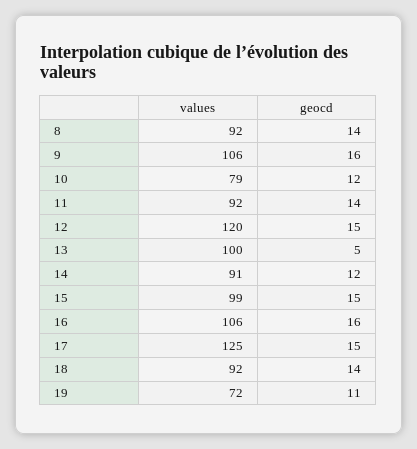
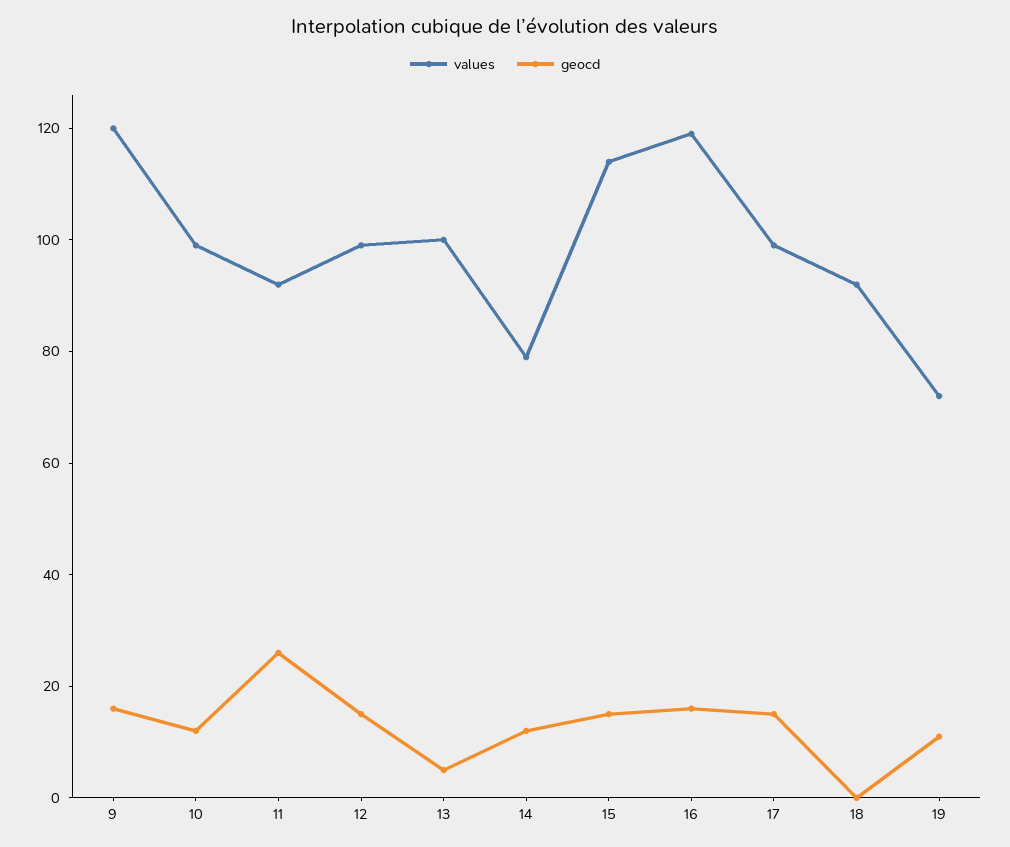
values, 8: 92 -> none
geocd, 8: 14 -> none
values, 9: 106 -> 120
values, 10: 79 -> 100
geocd, 11: 14 -> 25
values, 12: 120 -> 100
values, 14: 91 -> 80
values, 15: 99 -> 115
values, 16: 106 -> 120
values, 17: 125 -> 100
geocd, 18: 14 -> 0

